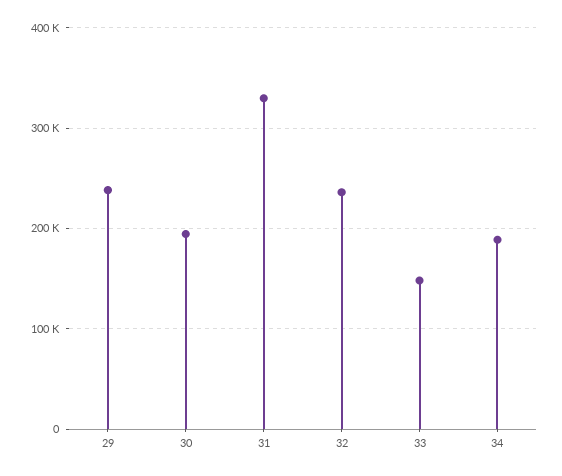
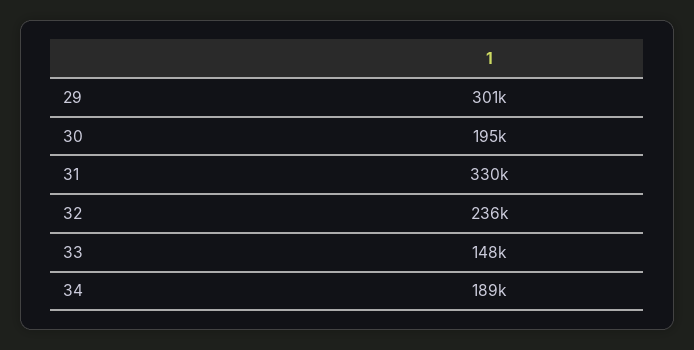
29: 240000 -> 301000

